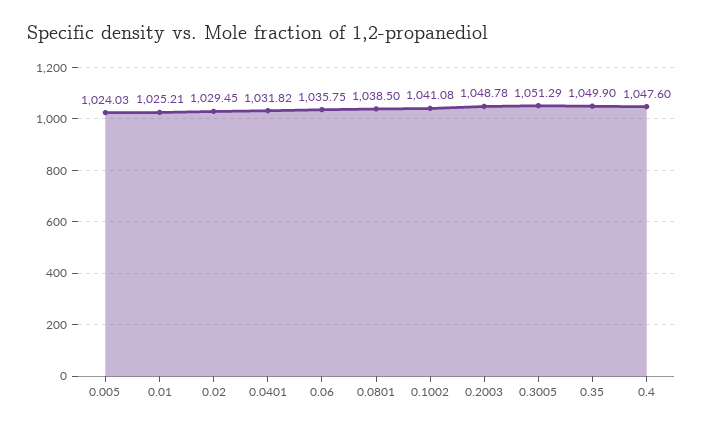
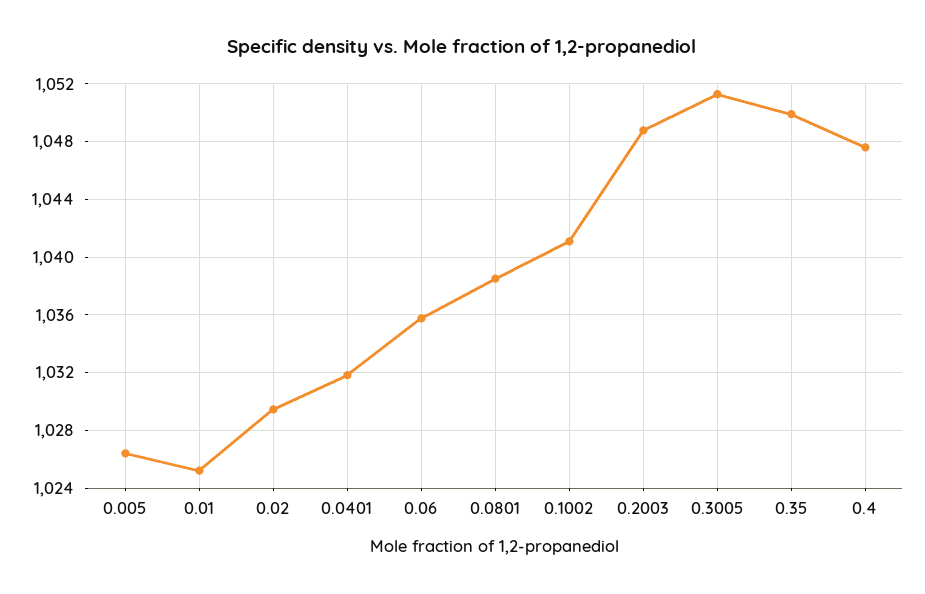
0.005: 1024.03 -> 1026.5

